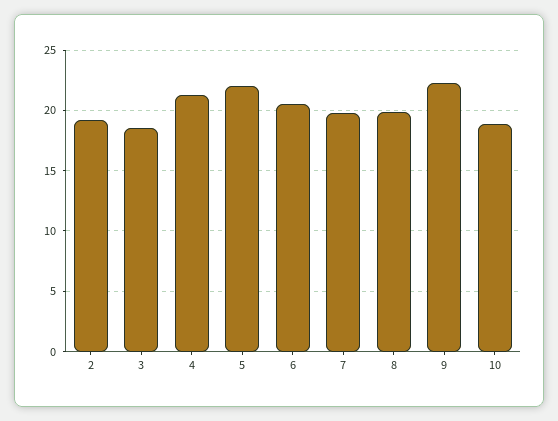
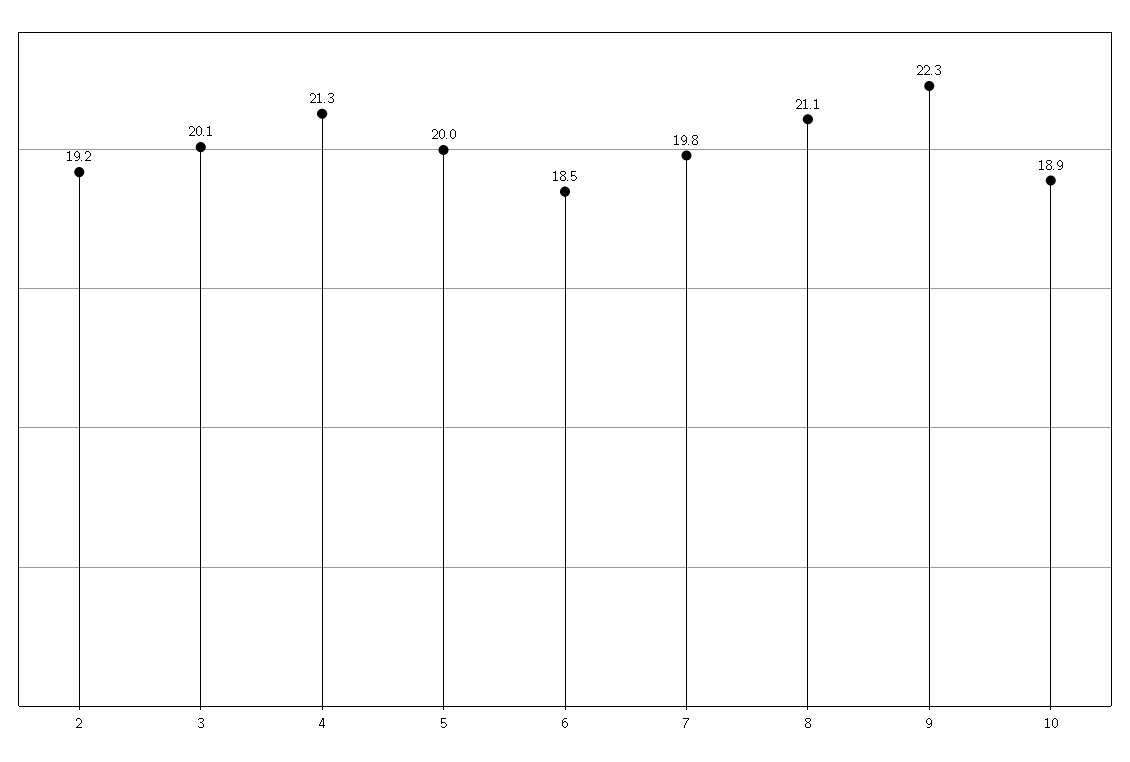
3: 18.5 -> 20.1
5: 22 -> 20
6: 20.5 -> 18.5
8: 20 -> 21.1

